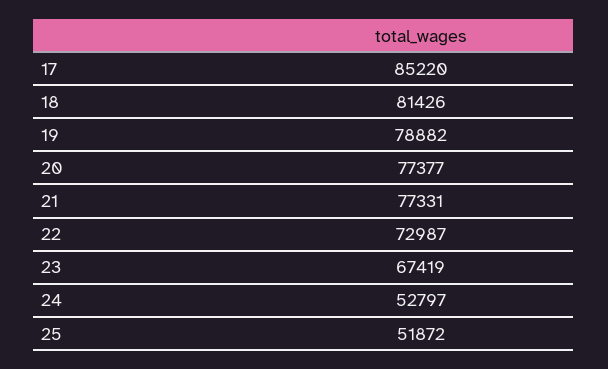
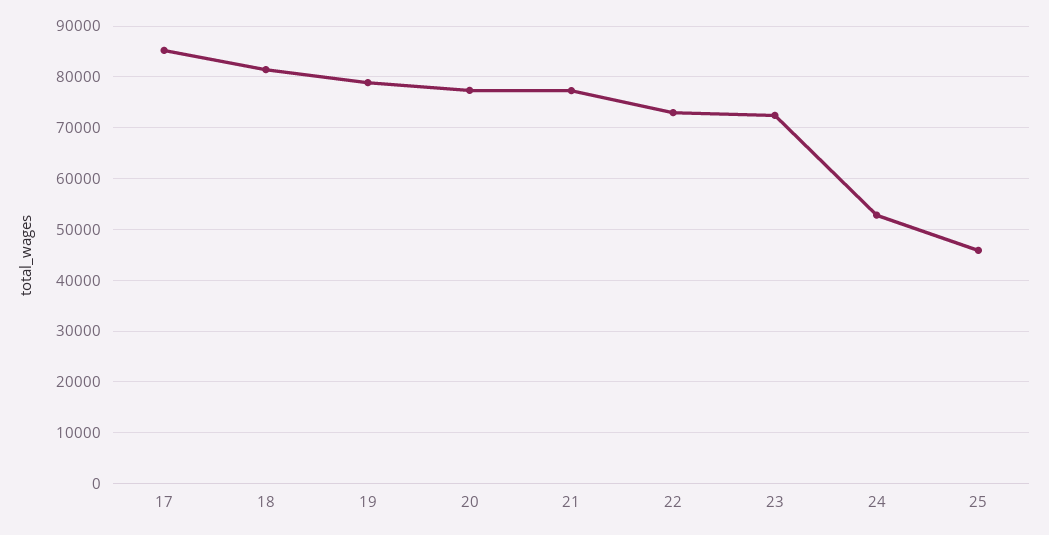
23: 67419 -> 72000
25: 51872 -> 46000

